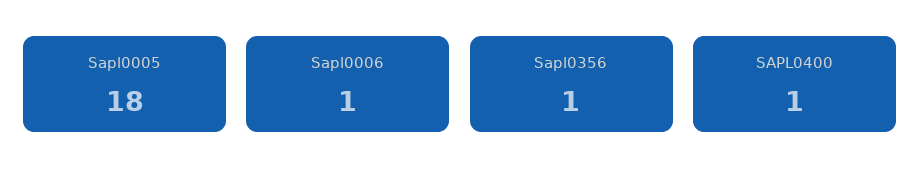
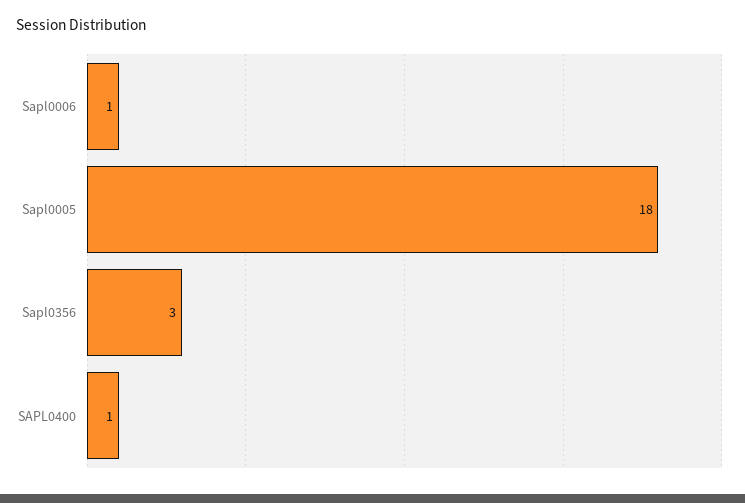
Sapl0356: 1 -> 3

